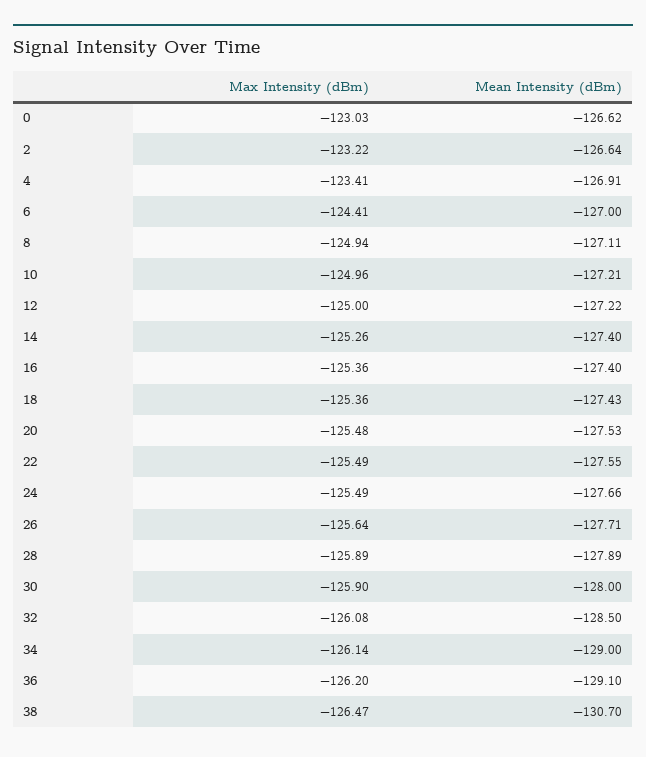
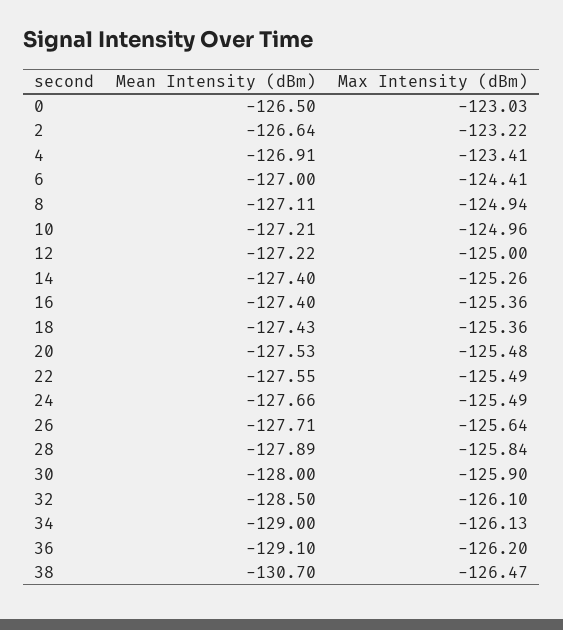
Mean Intensity (dBm), 0: -126.62 -> -126.5
Max Intensity (dBm), 28: -125.89 -> -125.84
Max Intensity (dBm), 32: -126.08 -> -126.1
Max Intensity (dBm), 34: -126.14 -> -126.13

